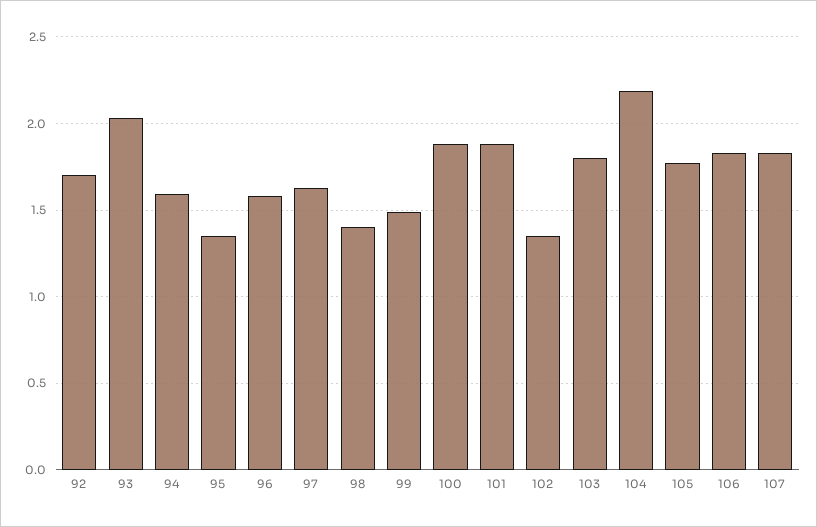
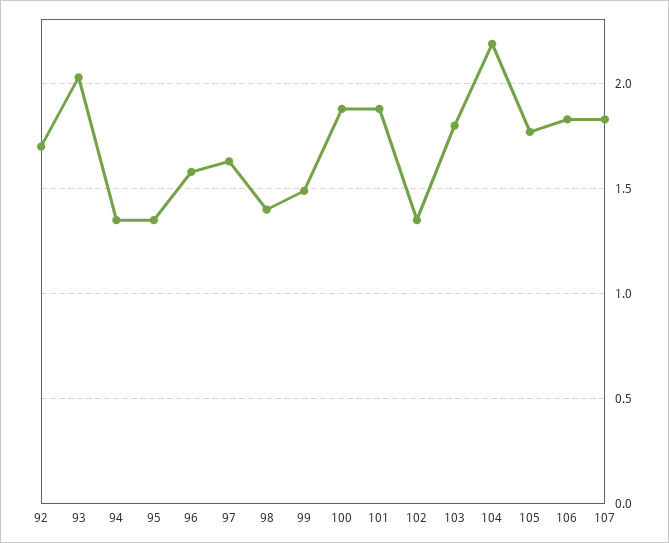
94: 1.6 -> 1.35

